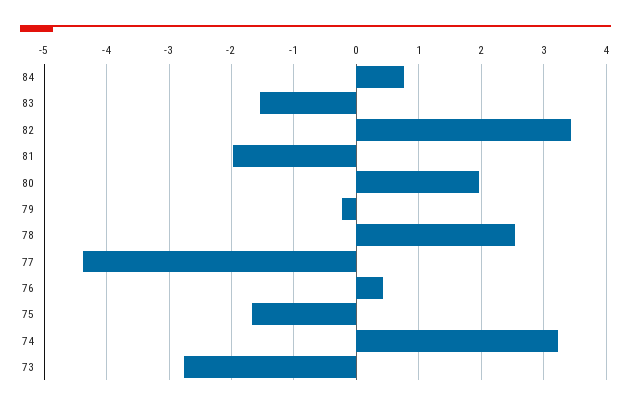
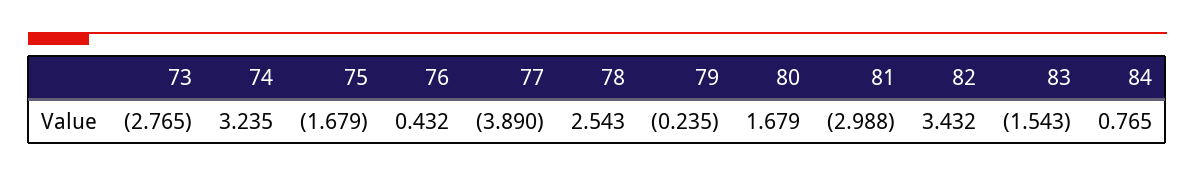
81: -2 -> -2.988
80: 2 -> 1.679
77: -4.4 -> -3.89

